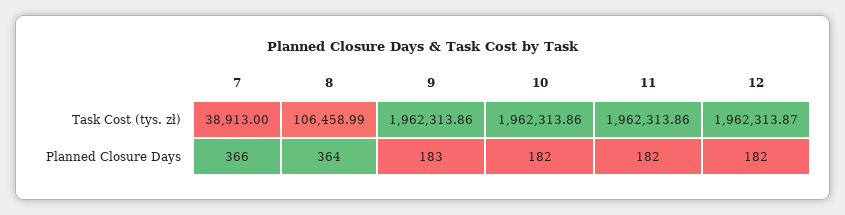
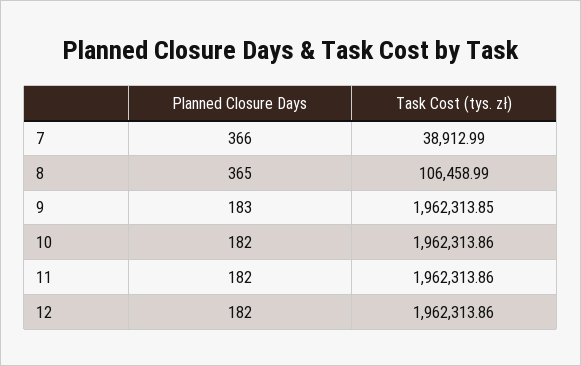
7, Task Cost (tys. zł): 38913 -> 38912.99
9, Task Cost (tys. zł): 1962313.86 -> 1962313.85
12, Task Cost (tys. zł): 1962313.87 -> 1962313.86
8, Planned Closure Days: 364 -> 365

